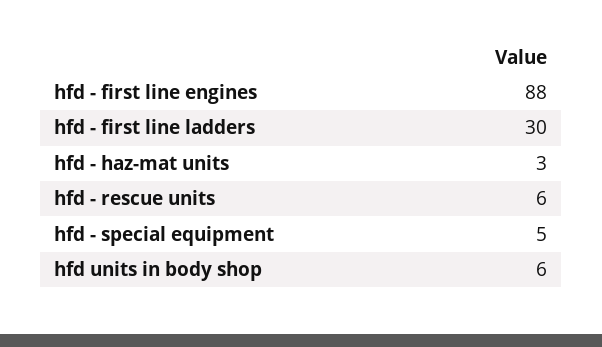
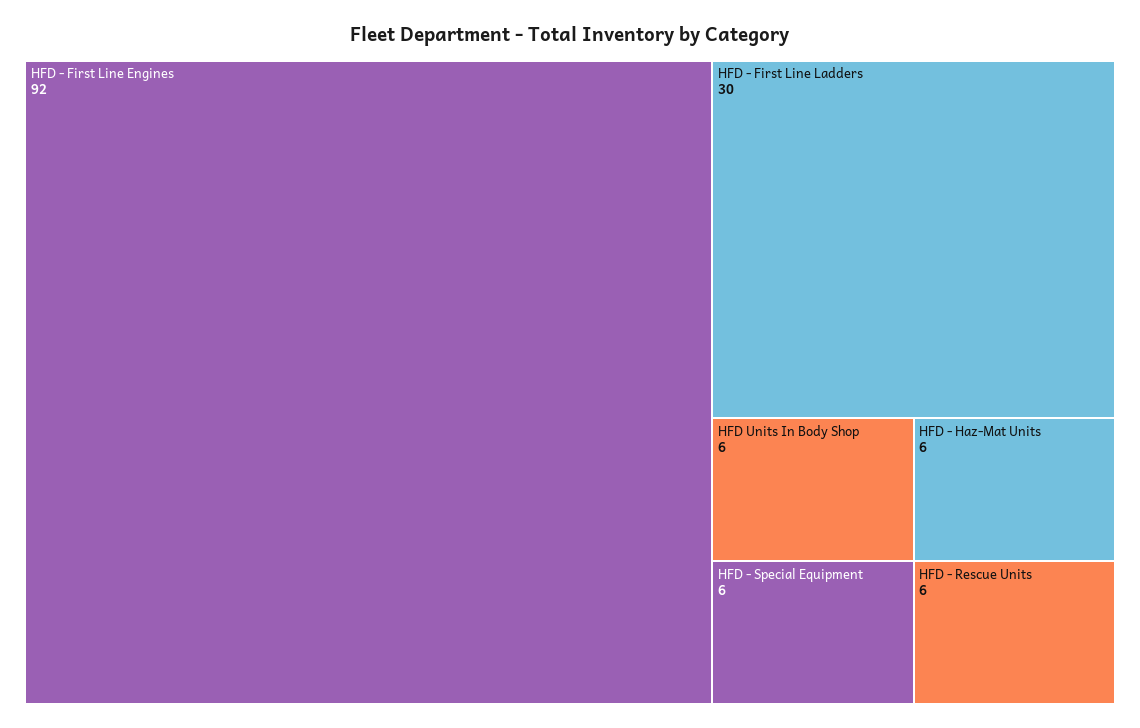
hfd - first line engines: 88 -> 92
hfd - haz-mat units: 3 -> 6
hfd - special equipment: 5 -> 6

